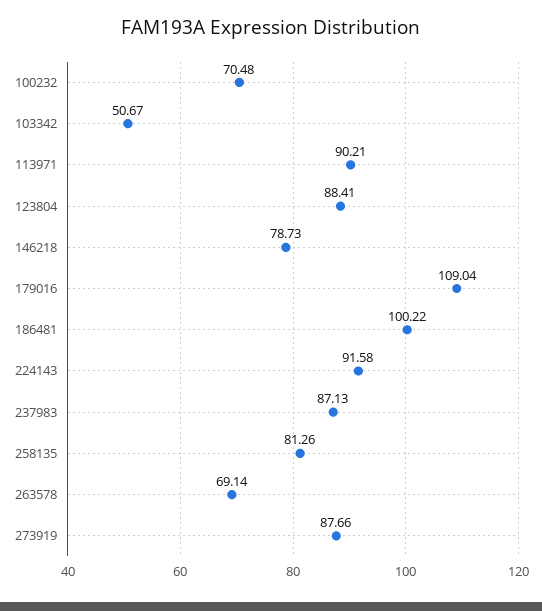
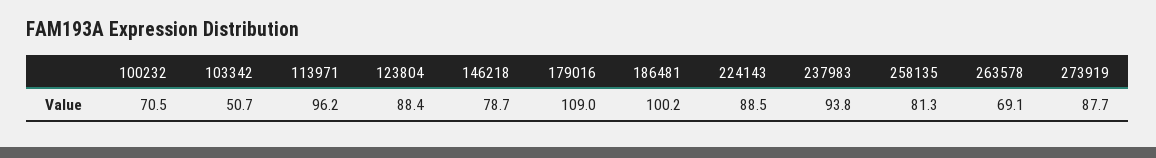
113971: 90.21 -> 96.2
224143: 91.58 -> 88.5
237983: 87.13 -> 93.8

